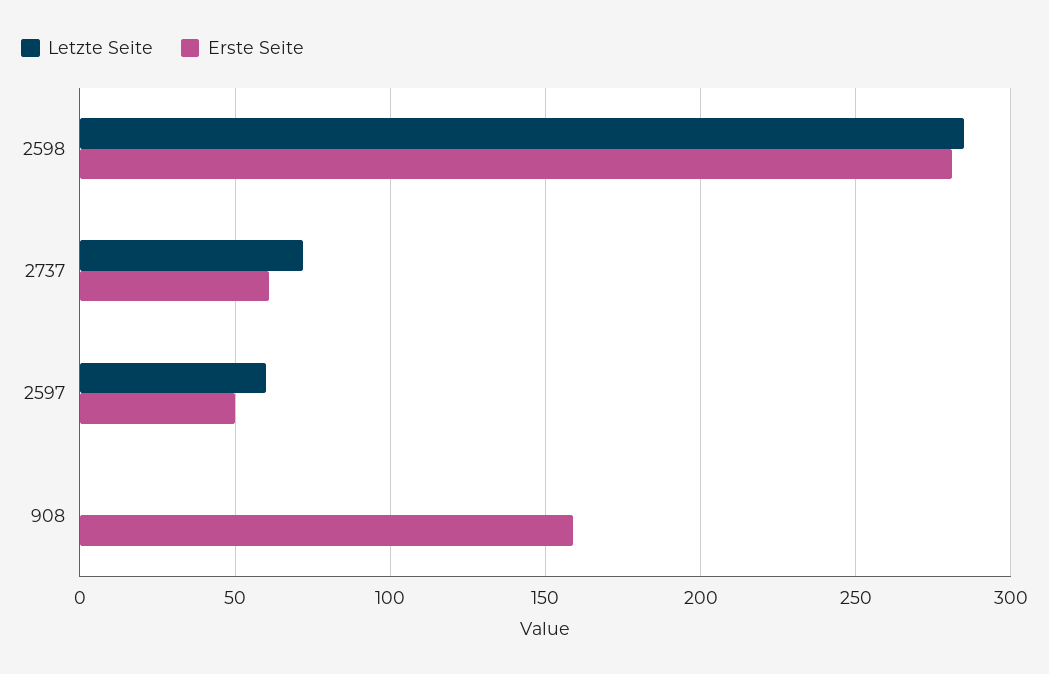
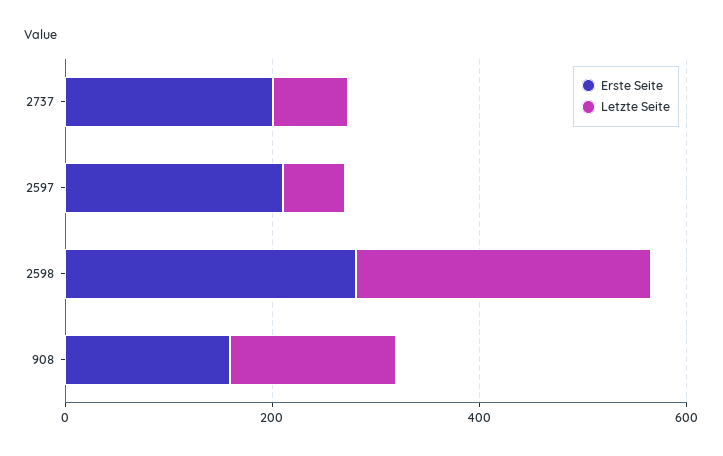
Erste Seite, 2737: 60 -> 200
Erste Seite, 2597: 50 -> 200
Letzte Seite, 908: 0 -> 150

